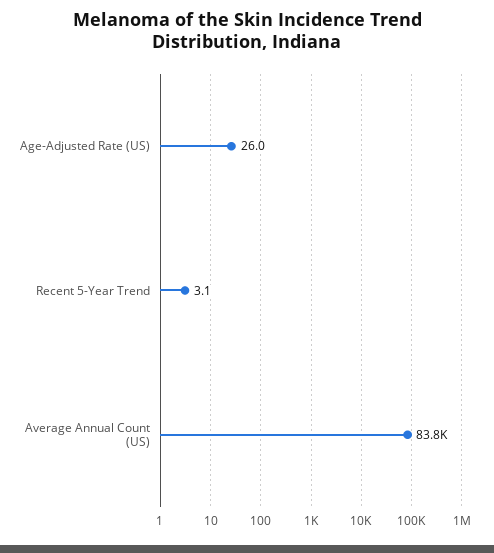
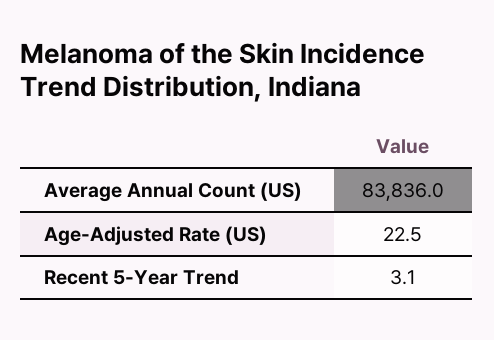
Age-Adjusted Rate (US): 26 -> 22.5

